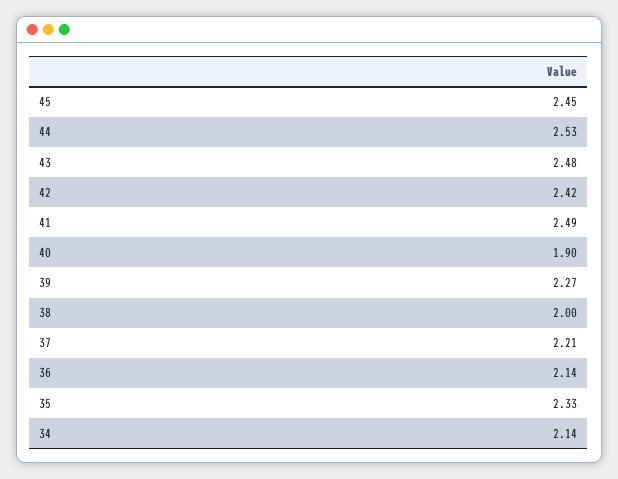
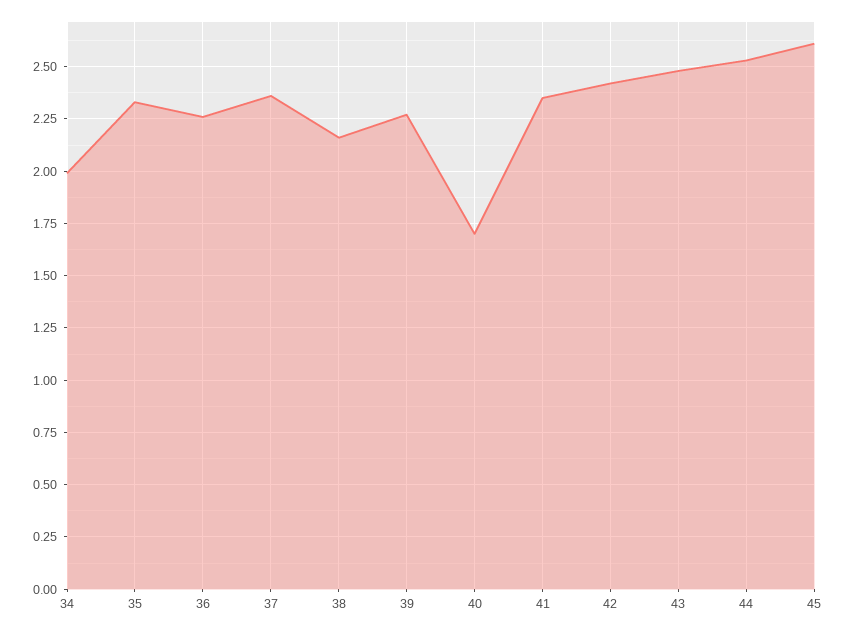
45: 2.45 -> 2.6
41: 2.49 -> 2.35
40: 1.9 -> 1.7
38: 2 -> 2.15
37: 2.21 -> 2.35
36: 2.14 -> 2.25
34: 2.14 -> 2

